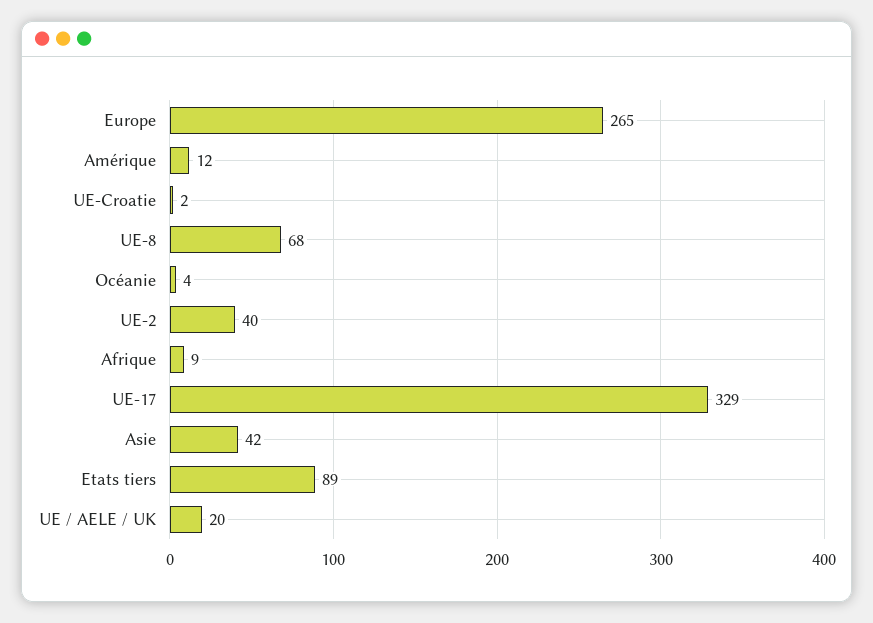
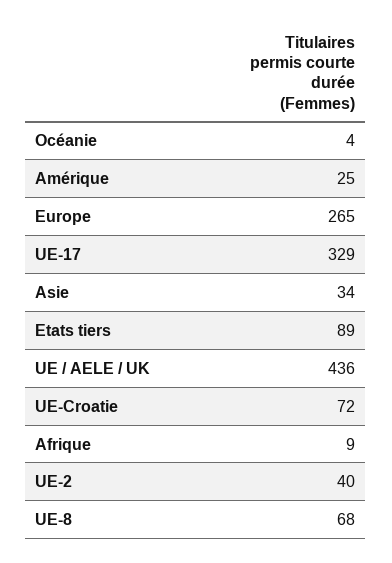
Amérique: 12 -> 25
UE-Croatie: 2 -> 72
Asie: 42 -> 34
UE / AELE / UK: 20 -> 436

